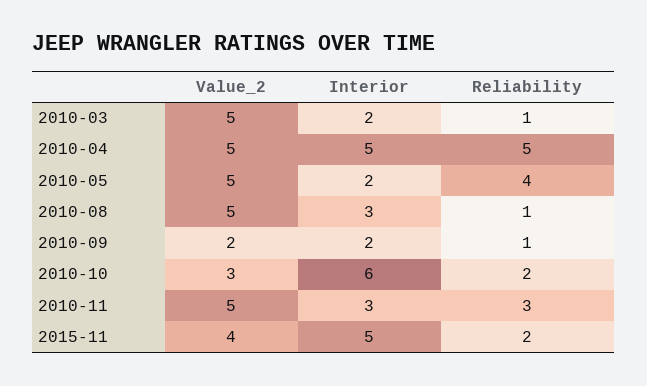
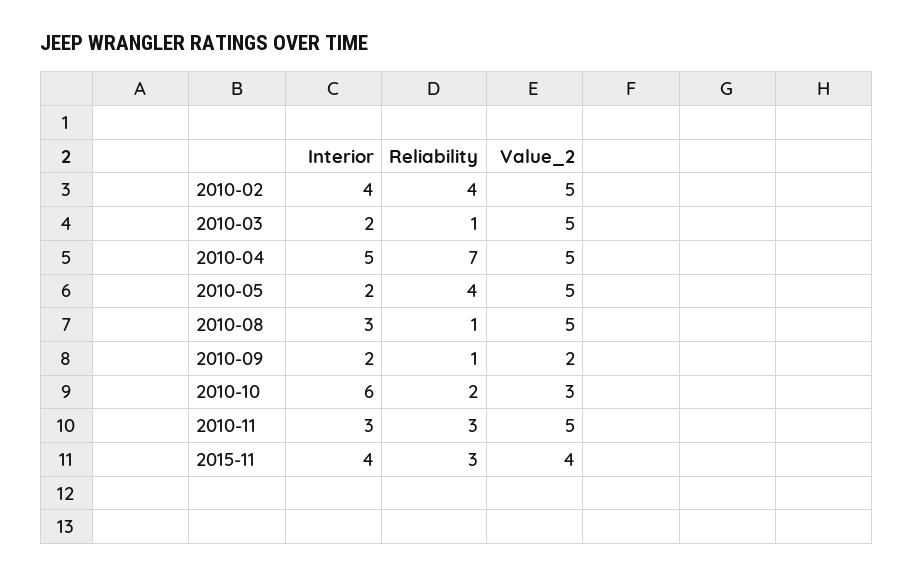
Reliability, 2010-04: 5 -> 7
Interior, 2015-11: 5 -> 4
Reliability, 2015-11: 2 -> 3
Interior, 2010-02: none -> 4
Reliability, 2010-02: none -> 4
Value_2, 2010-02: none -> 5

